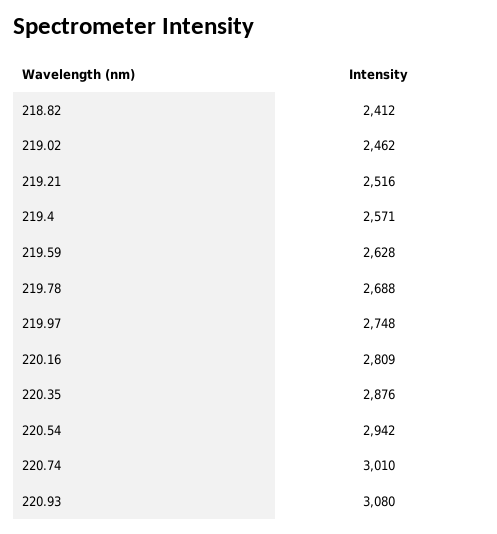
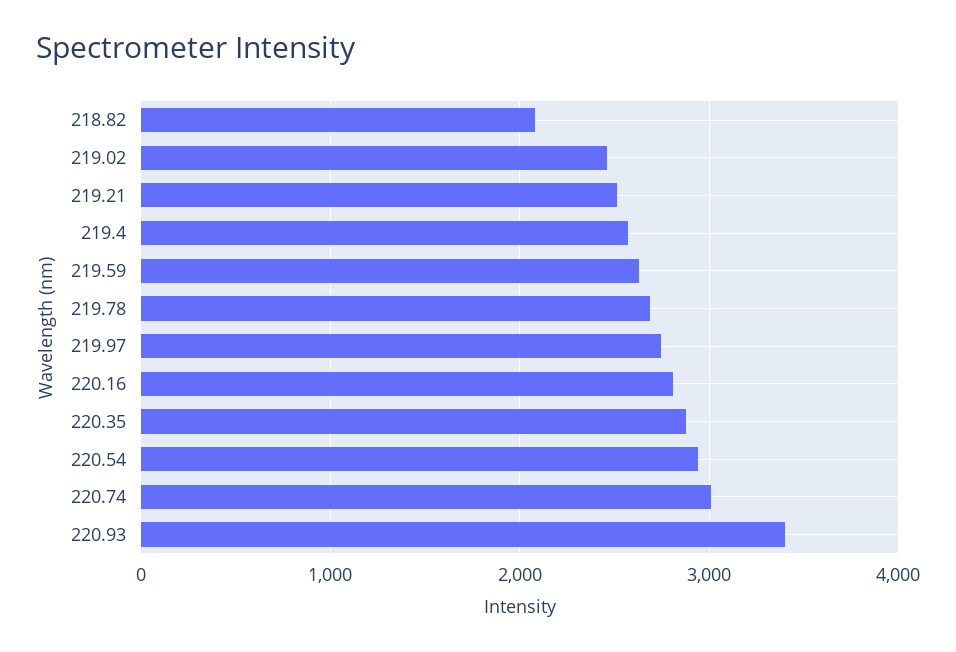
218.82: 2412 -> 2100
220.93: 3080 -> 3400

